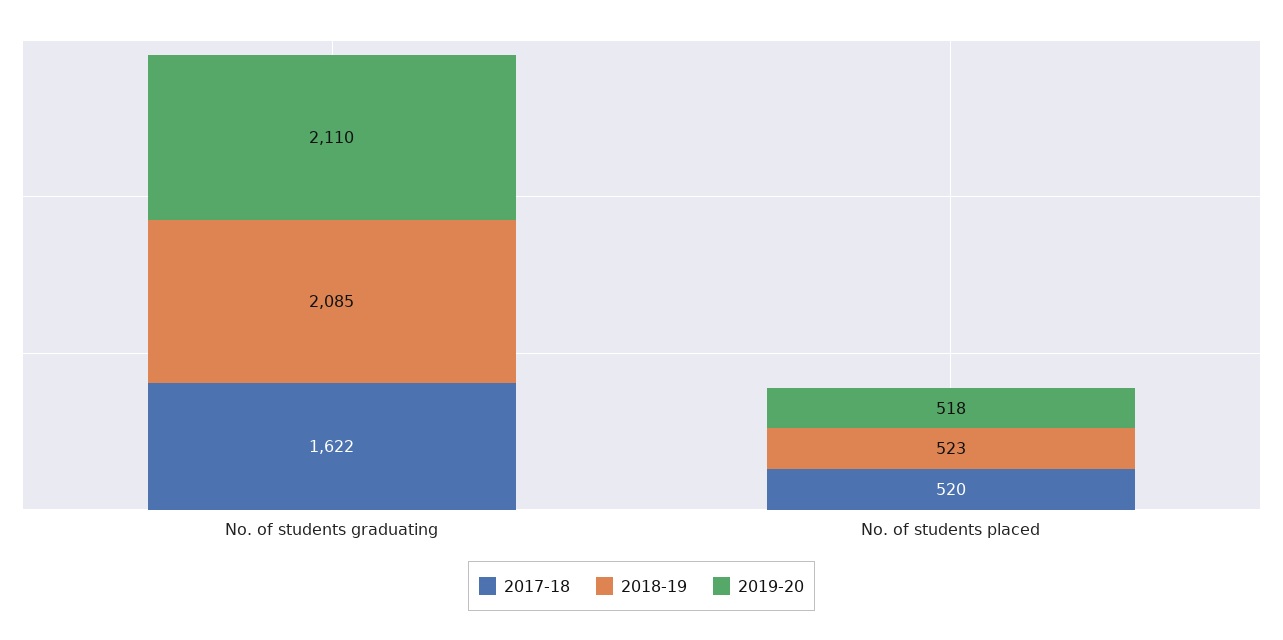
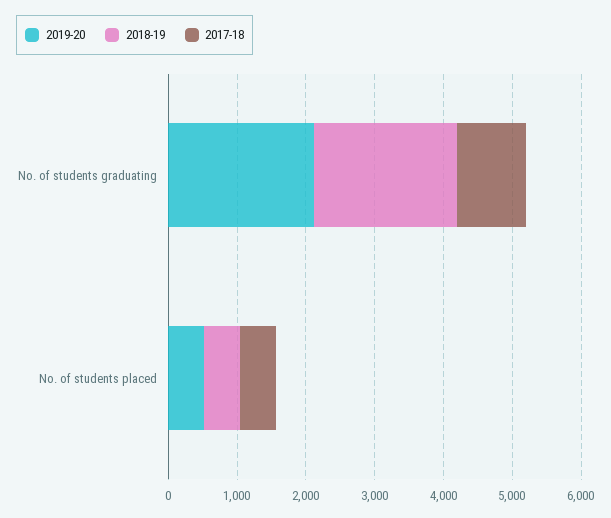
2017-18, No. of students graduating: 1622 -> 1000

